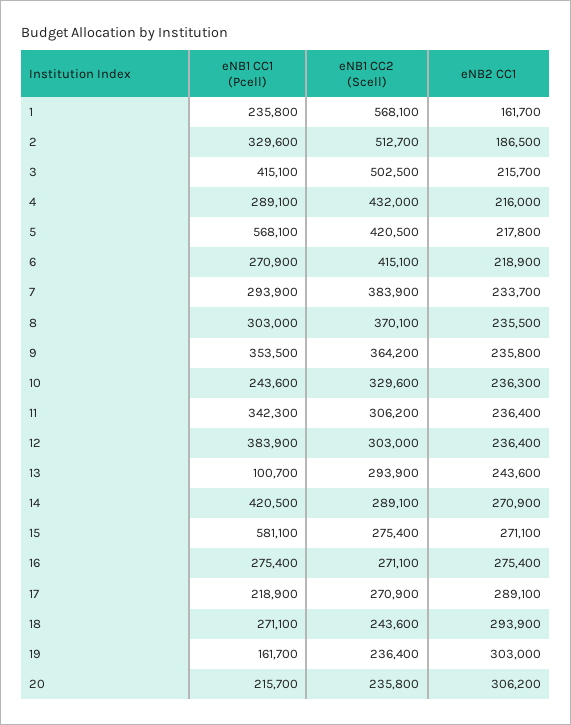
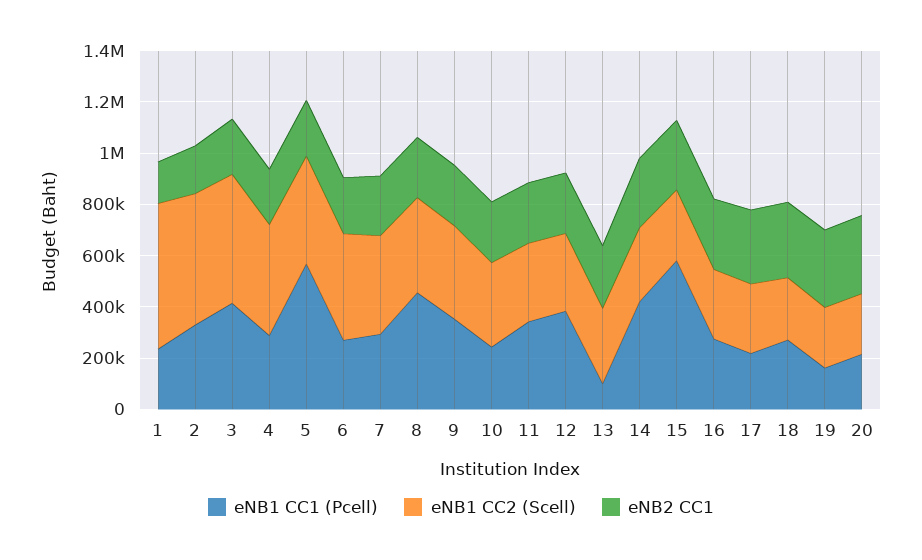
eNB1 CC1 (Pcell), 8: 303000 -> 450000

